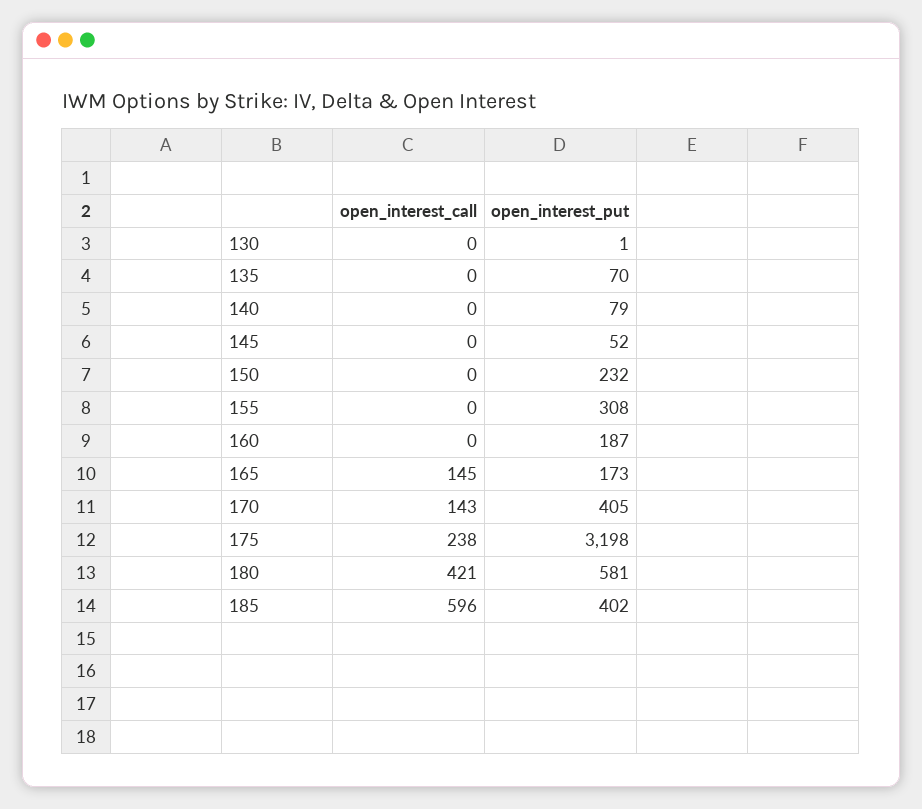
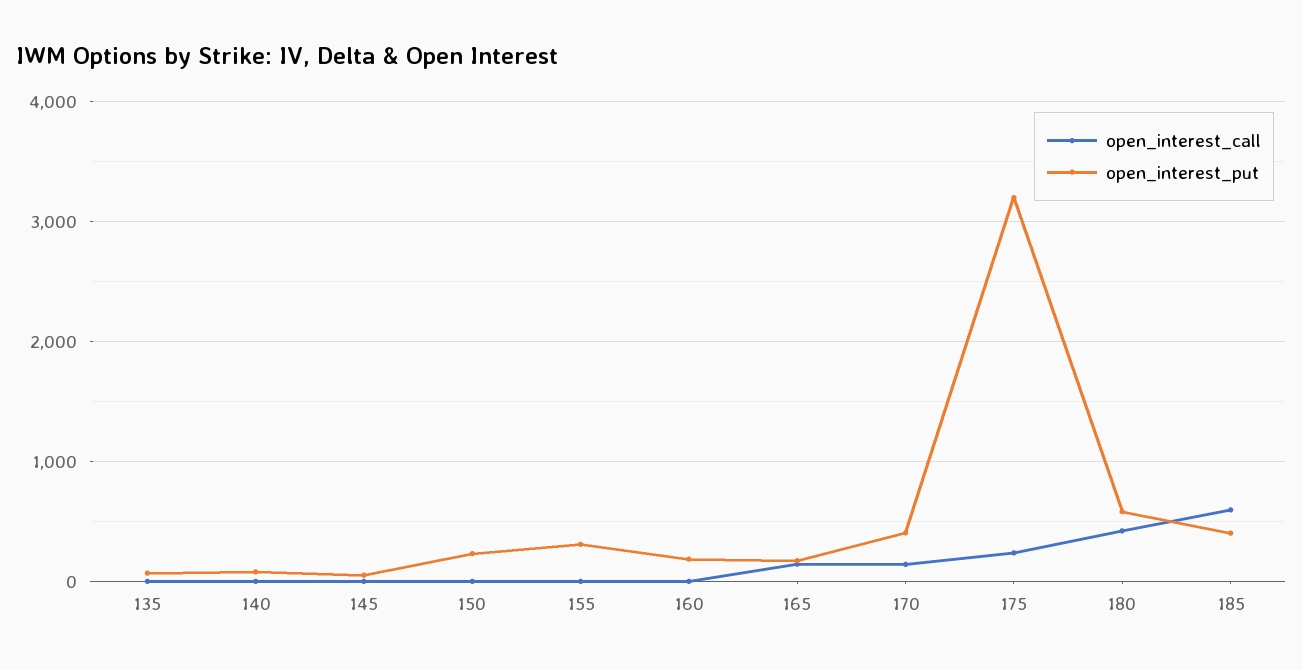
open_interest_call, 130: 0 -> none
open_interest_put, 130: 1 -> none

